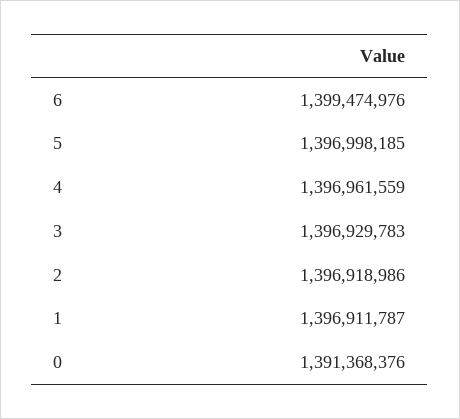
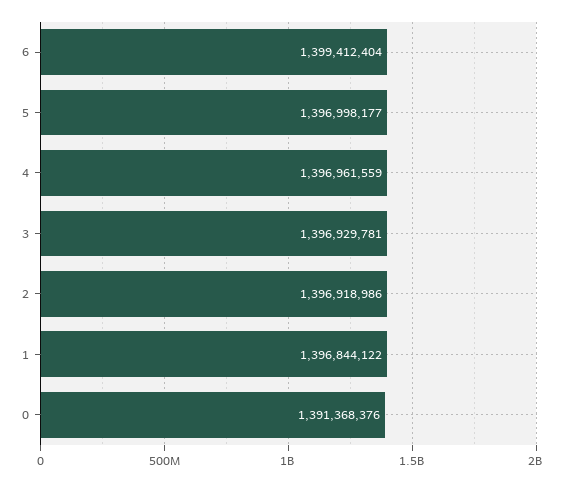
6: 1399474976 -> 1399412404
5: 1396998185 -> 1396998177
3: 1396929783 -> 1396929781
1: 1396911787 -> 1396844122

